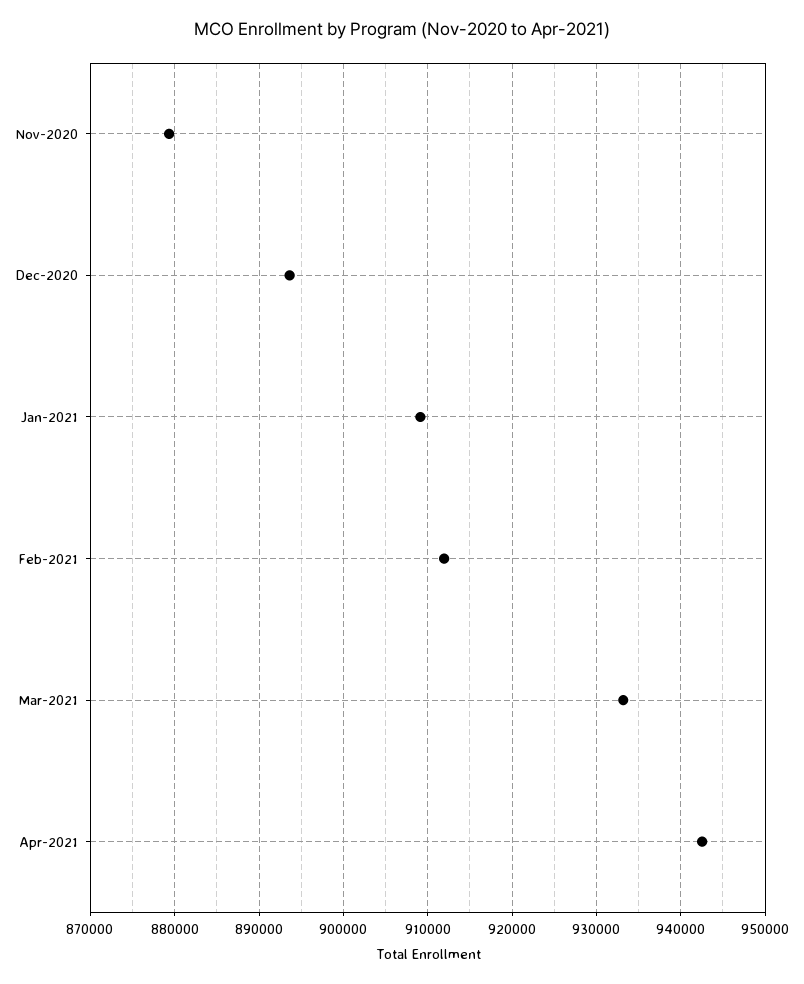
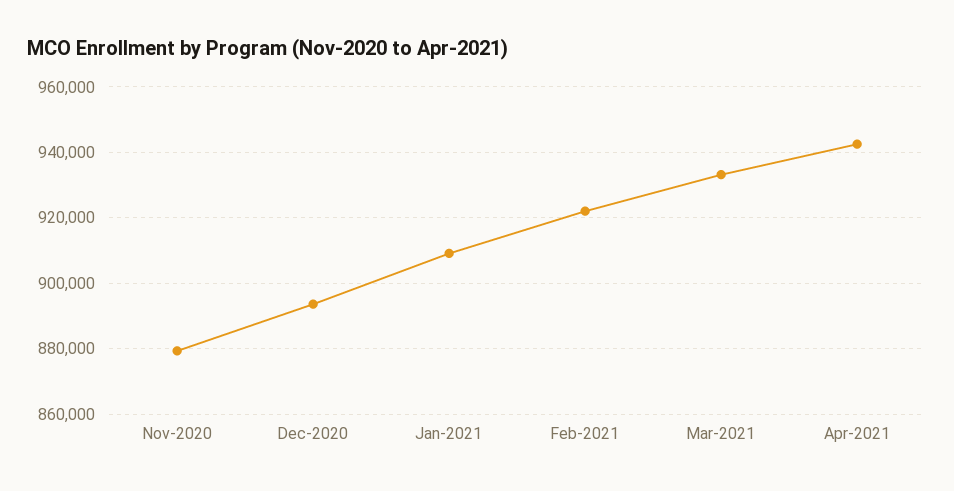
Feb-2021: 912000 -> 922000

